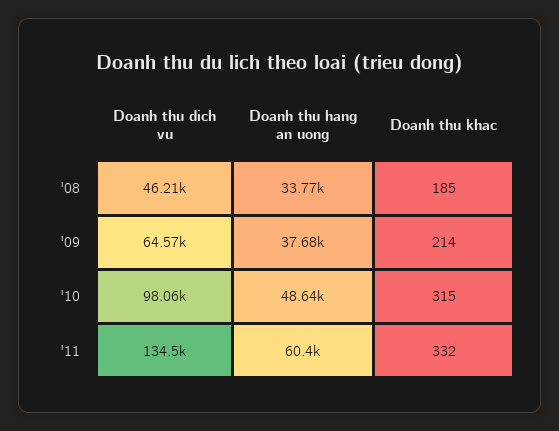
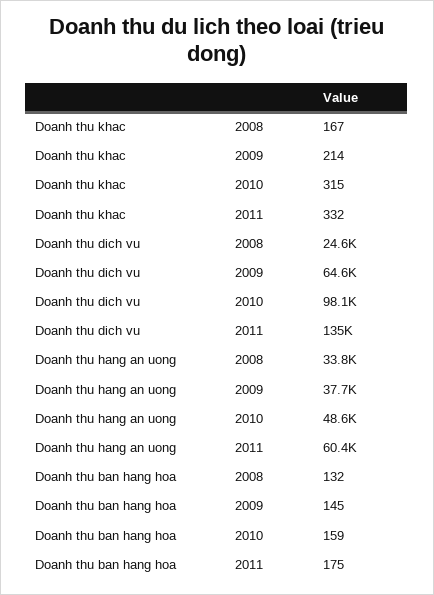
Doanh thu dich vu, '08: 46210 -> 24600
Doanh thu khac, '08: 185 -> 167
Doanh thu ban hang hoa, '08: none -> 132
Doanh thu ban hang hoa, '09: none -> 145
Doanh thu ban hang hoa, '10: none -> 159
Doanh thu ban hang hoa, '11: none -> 175

